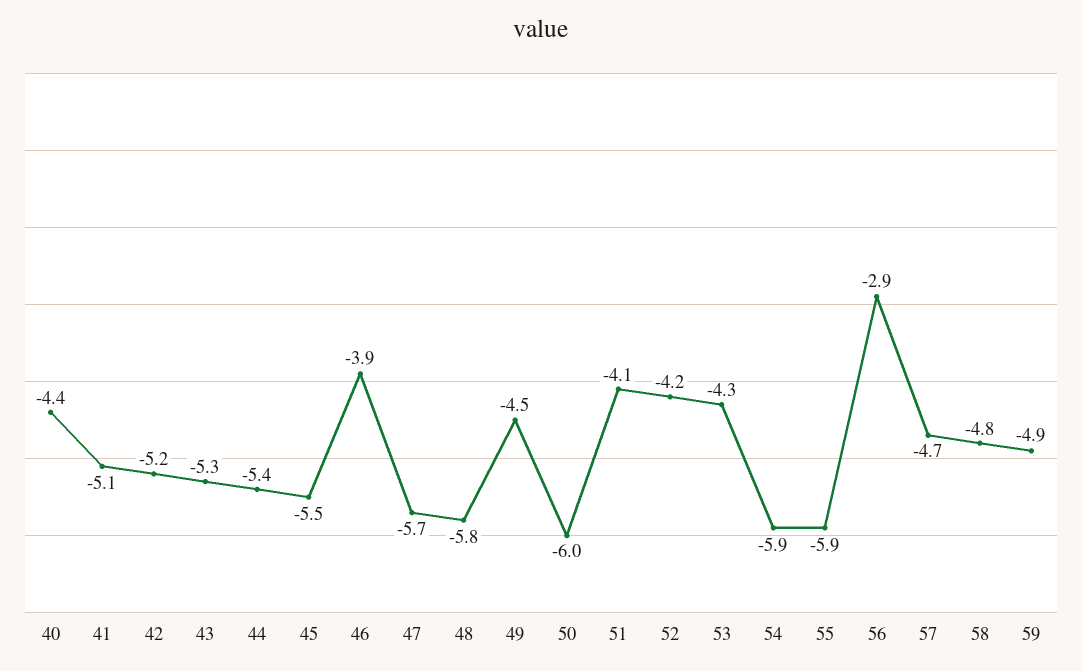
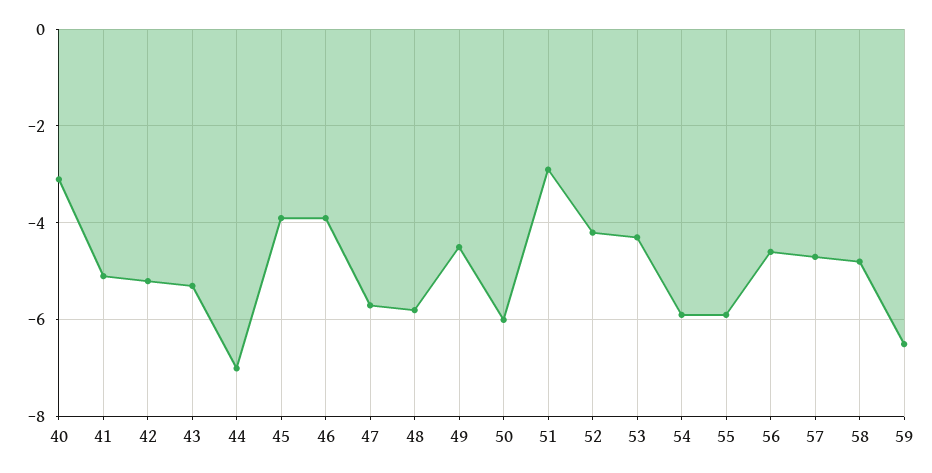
40: -4.4 -> -3
44: -5.4 -> -7
45: -5.5 -> -4
51: -4.1 -> -3
56: -2.9 -> -4.5
59: -4.9 -> -6.5

